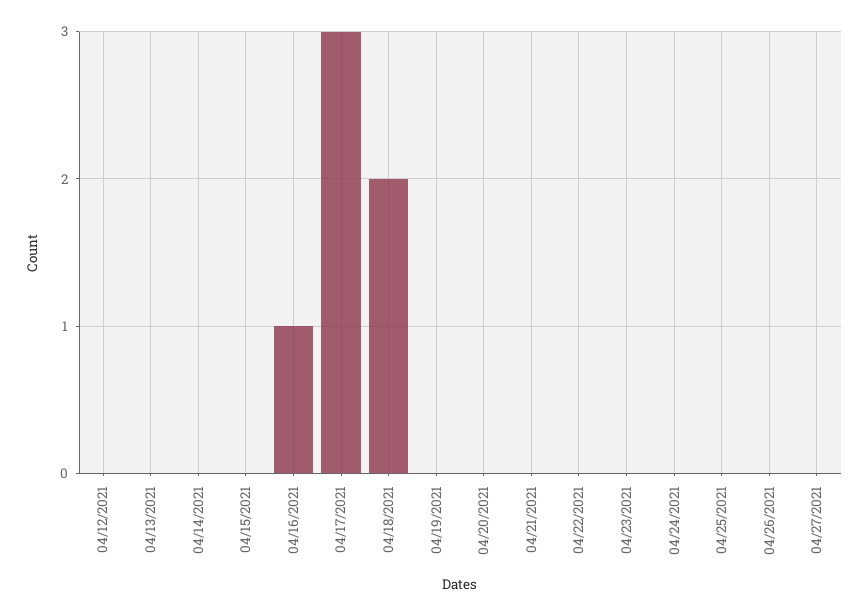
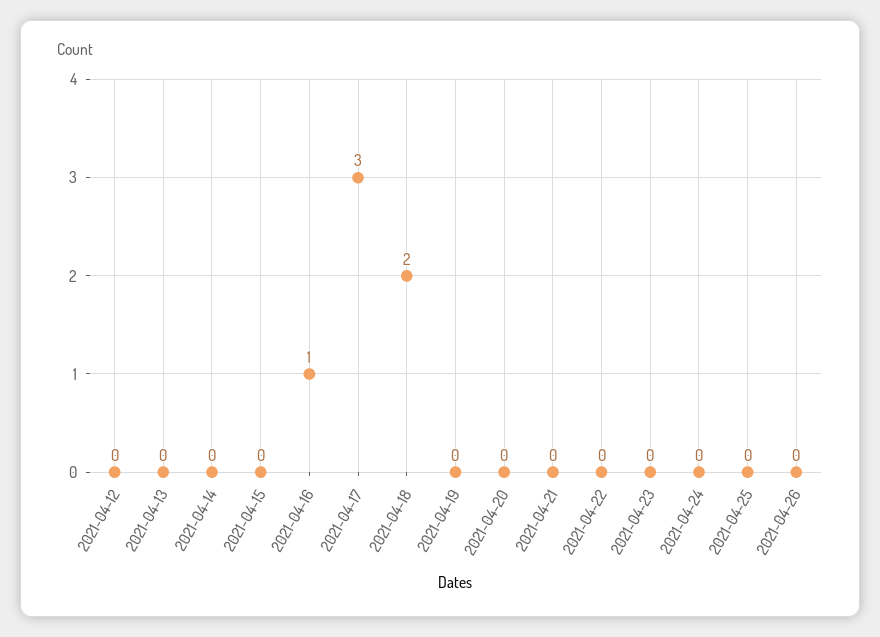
04/27/2021: 0 -> none

